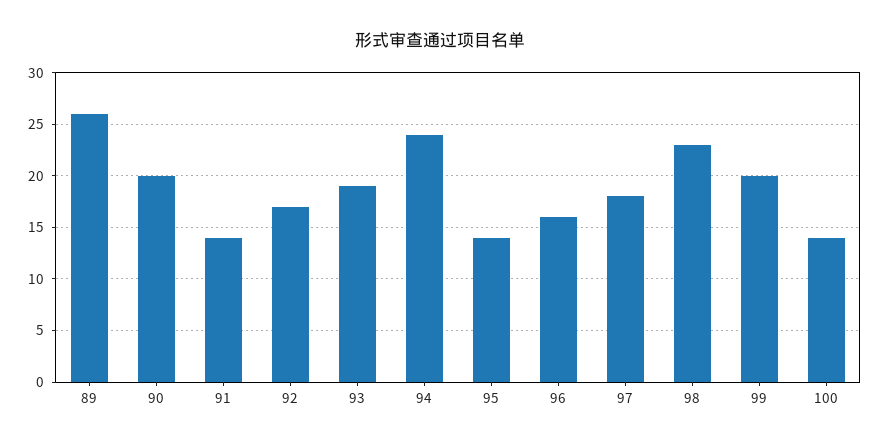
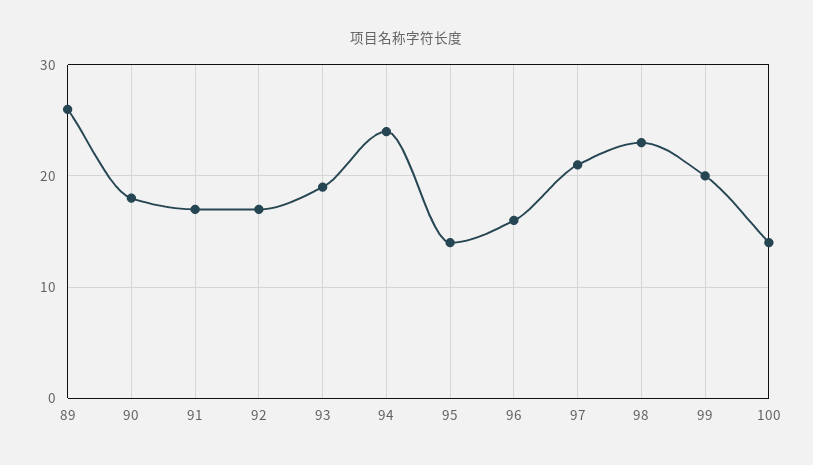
90: 20 -> 18
91: 14 -> 17
97: 18 -> 21

